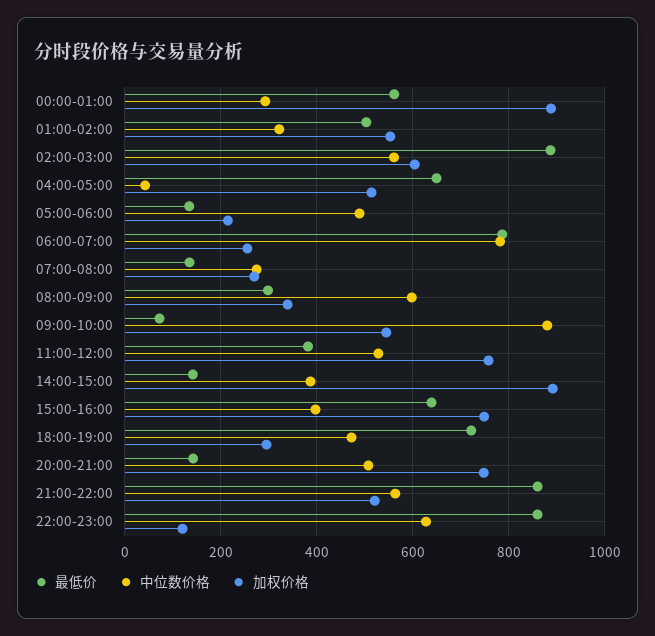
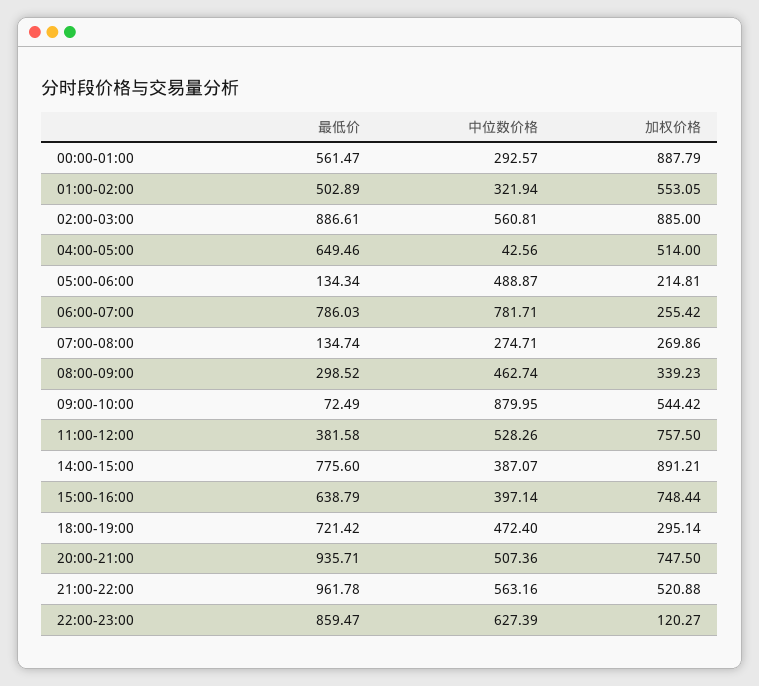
加权价格, 02:00-03:00: 600 -> 885
中位数价格, 08:00-09:00: 600 -> 462.74
最低价, 14:00-15:00: 140 -> 775.6
最低价, 20:00-21:00: 140 -> 935.71
最低价, 21:00-22:00: 860 -> 961.78

